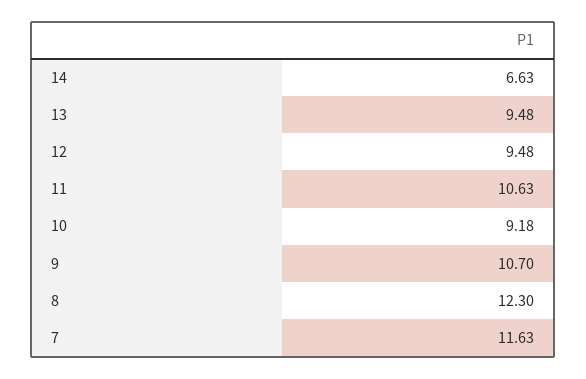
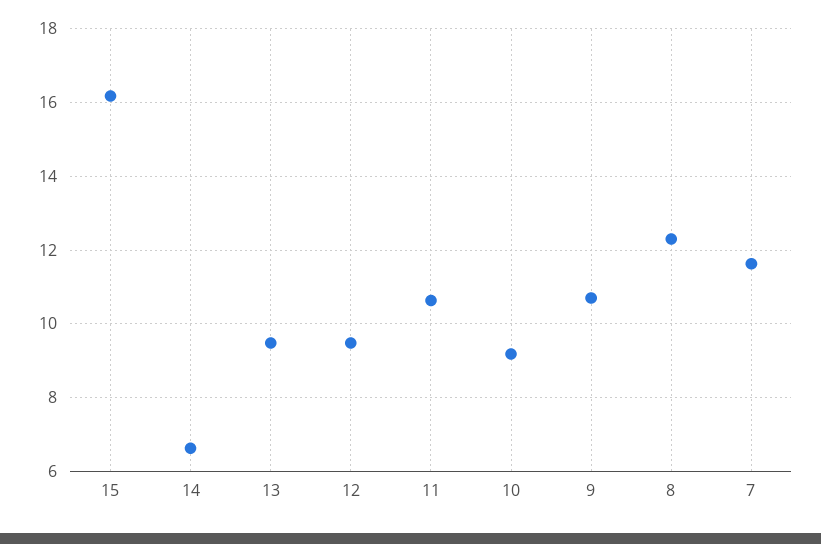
15: none -> 16.2

